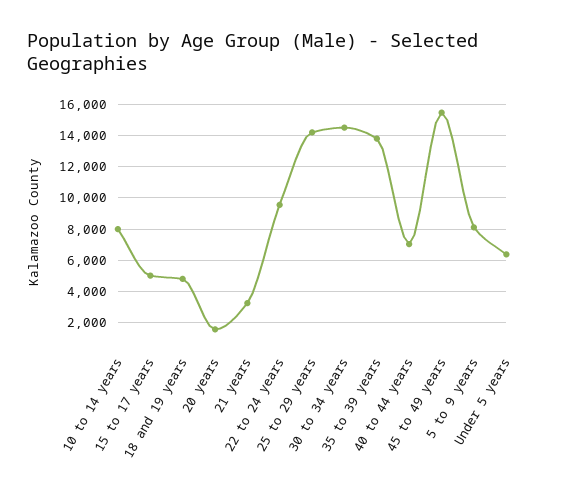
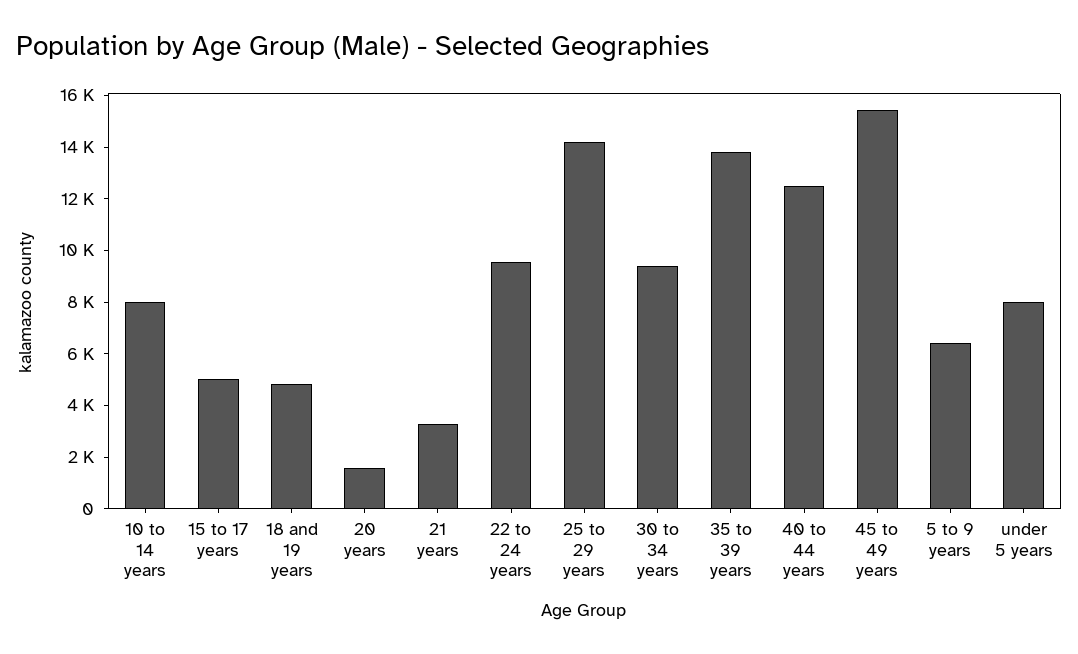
30 to 34 years: 14500 -> 9500
40 to 44 years: 7000 -> 12500
5 to 9 years: 8000 -> 6500
Under 5 years: 6500 -> 8000

